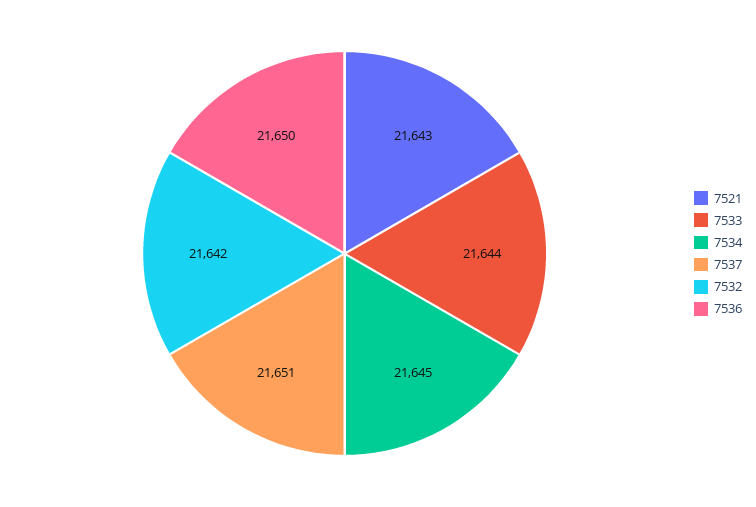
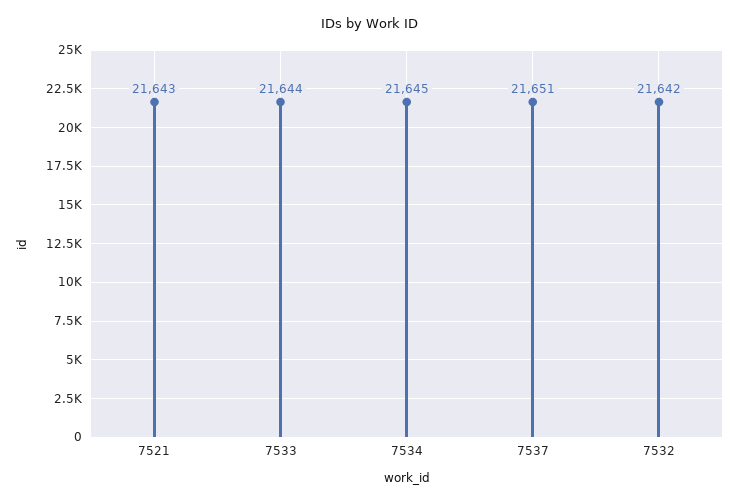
7536: 21650 -> none

